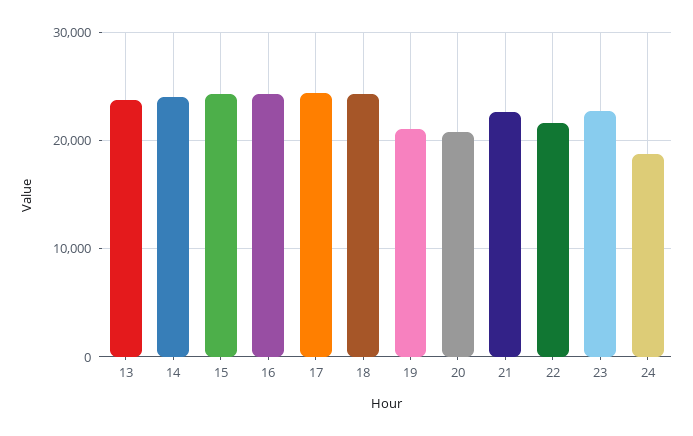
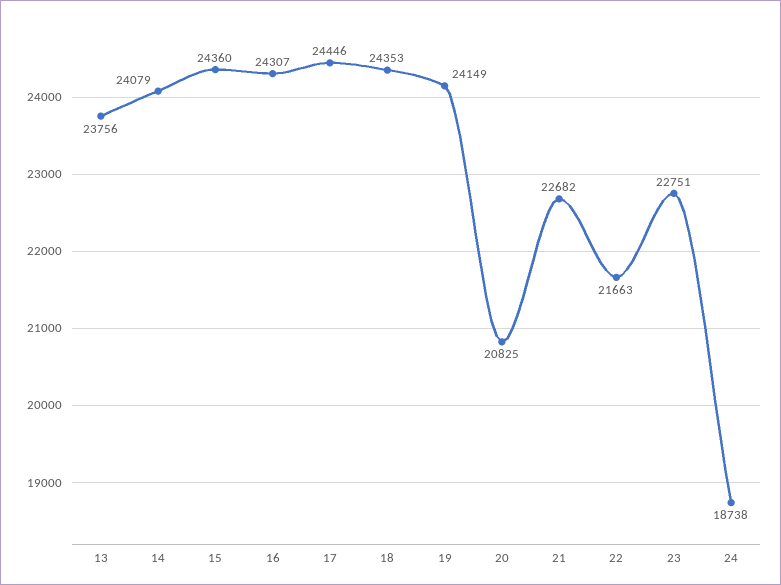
19: 21000 -> 24149

